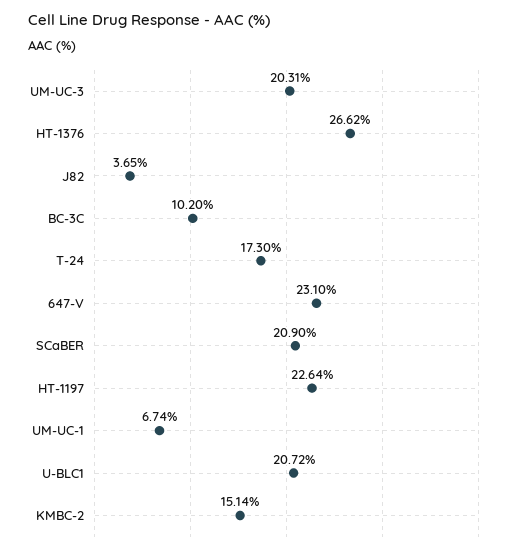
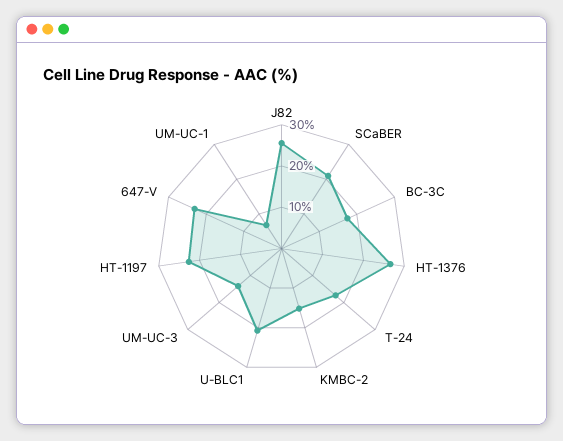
UM-UC-3: 20.31 -> 14
J82: 3.65 -> 26
BC-3C: 10.2 -> 18

